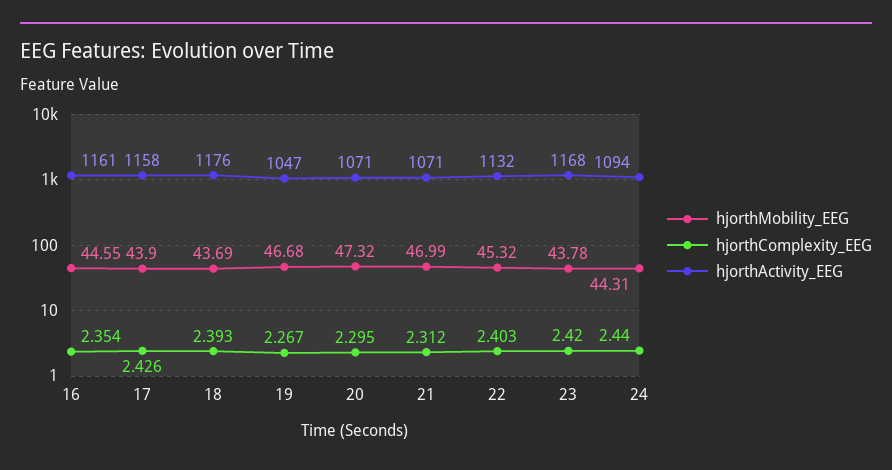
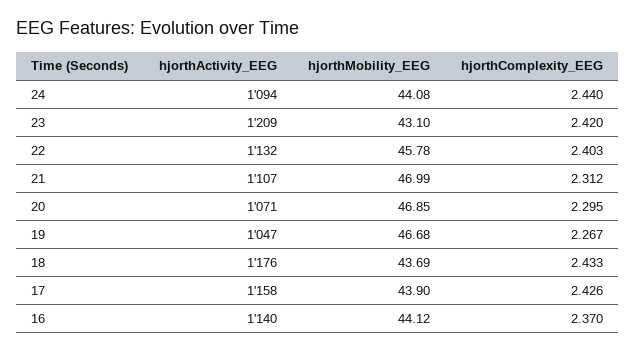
hjorthMobility_EEG, 16: 44.55 -> 44.12
hjorthComplexity_EEG, 16: 2.354 -> 2.37
hjorthActivity_EEG, 16: 1161 -> 1140
hjorthComplexity_EEG, 18: 2.393 -> 2.433
hjorthMobility_EEG, 20: 47.32 -> 46.85
hjorthActivity_EEG, 21: 1071 -> 1107
hjorthMobility_EEG, 22: 45.32 -> 45.78
hjorthMobility_EEG, 23: 43.78 -> 43.1
hjorthActivity_EEG, 23: 1168 -> 1209
hjorthMobility_EEG, 24: 44.31 -> 44.08

